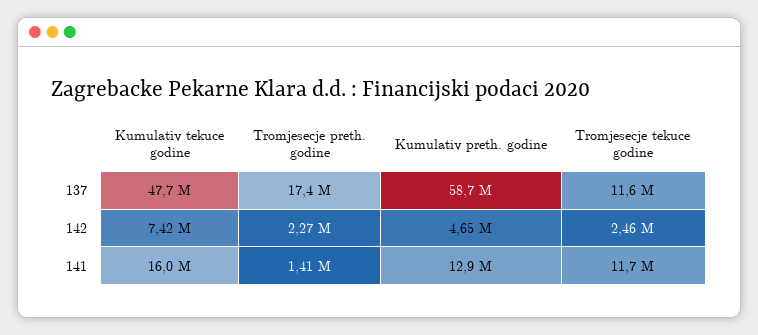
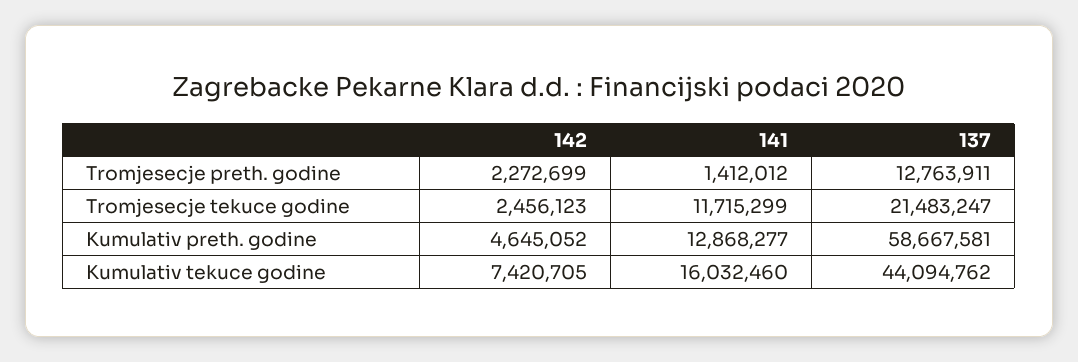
Kumulativ tekuce godine, 137: 47700000 -> 44094762
Tromjesecje preth. godine, 137: 17400000 -> 12763911
Tromjesecje tekuce godine, 137: 11600000 -> 21483247

